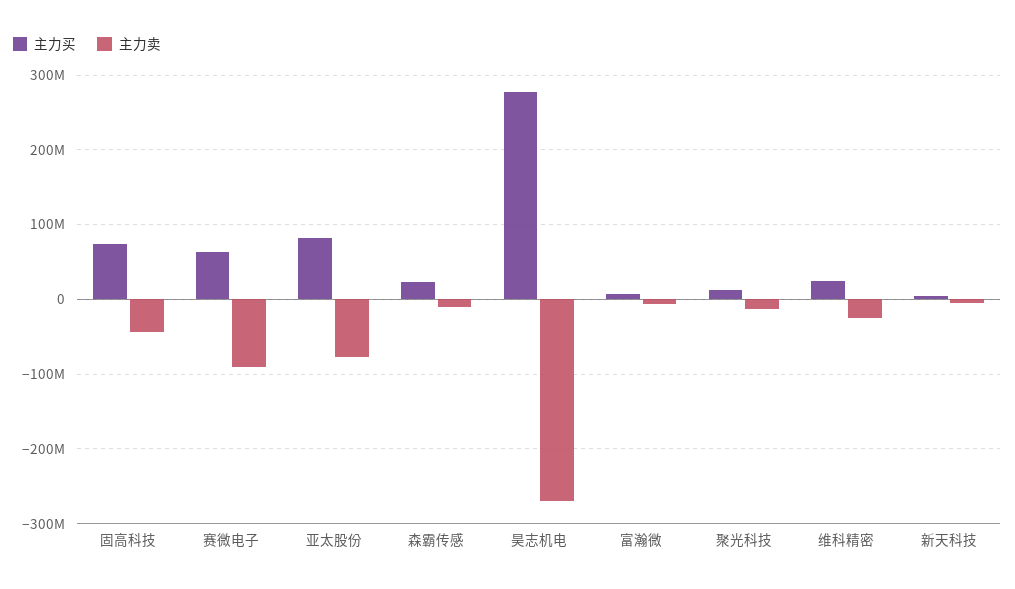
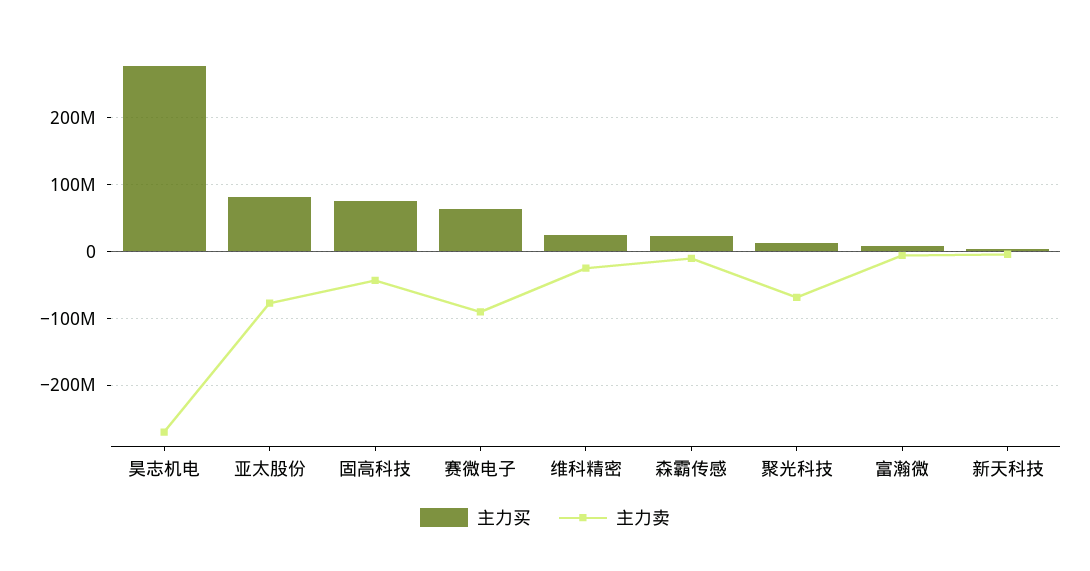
主力卖, 聚光科技: -10000000 -> -70000000

